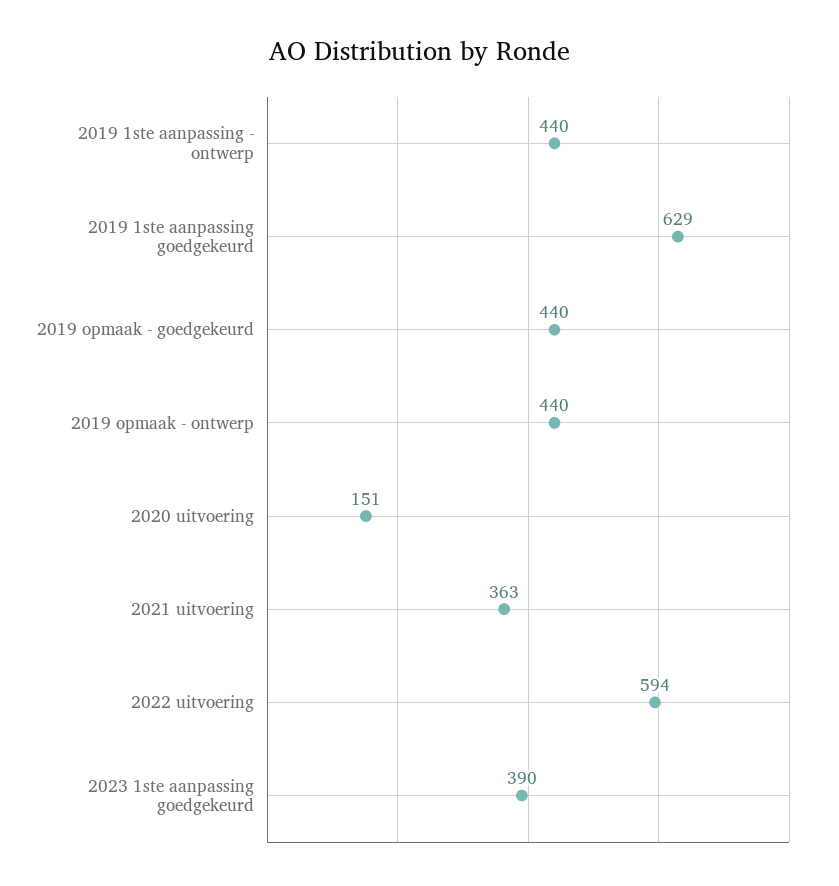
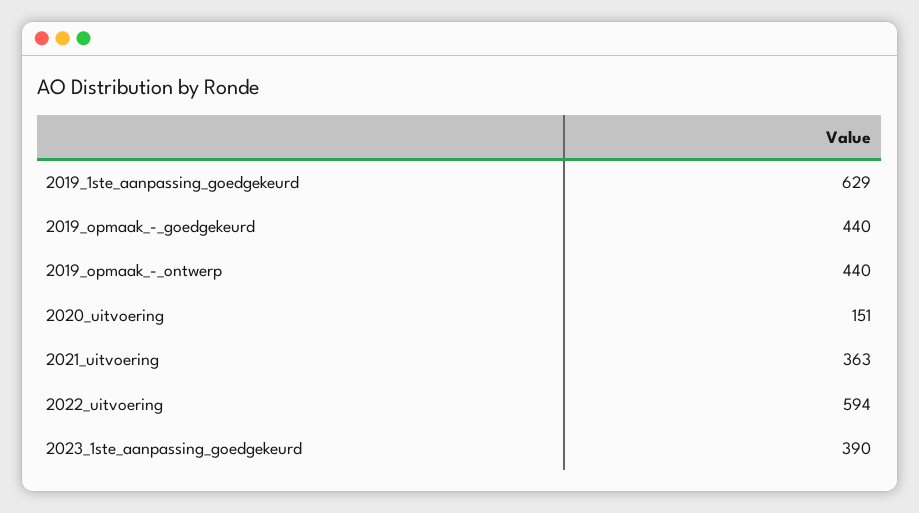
2019 1ste aanpassing - ontwerp: 440 -> none

